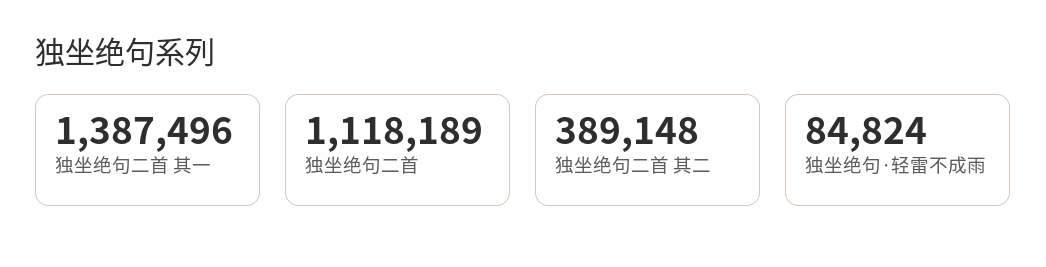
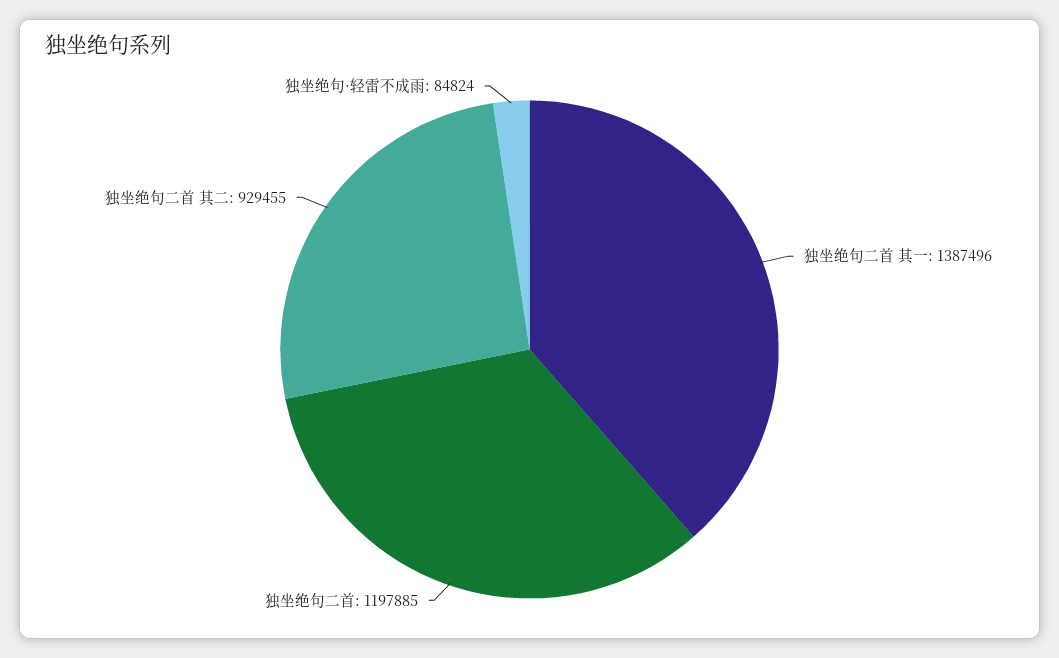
独坐绝句二首: 1118189 -> 1197885
独坐绝句二首 其二: 389148 -> 929455

